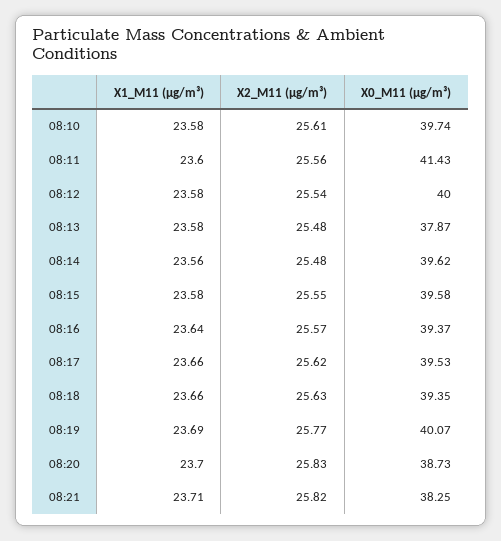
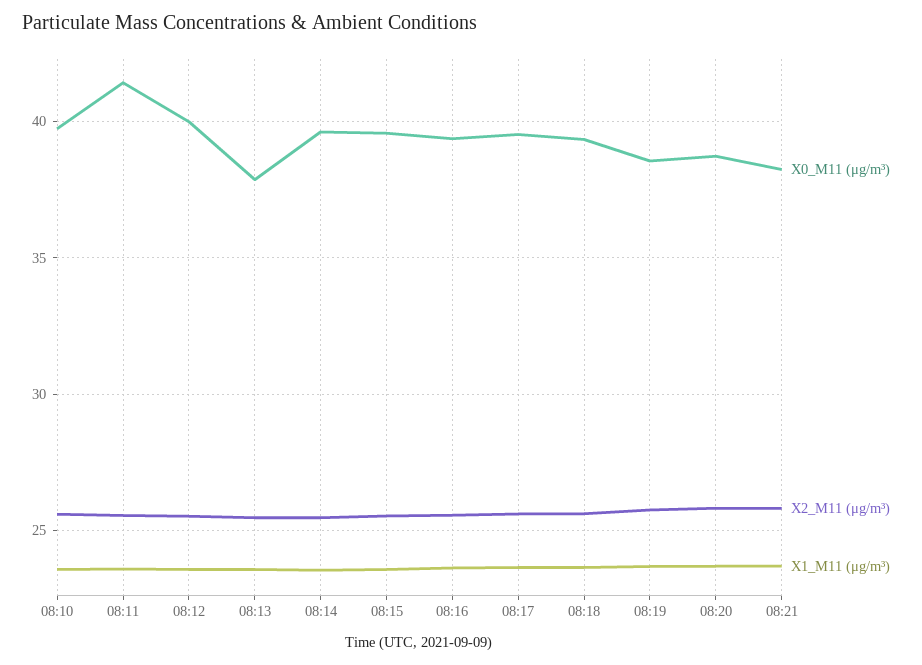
X0_M11 (μg/m³), 08:19: 40.07 -> 38.5

